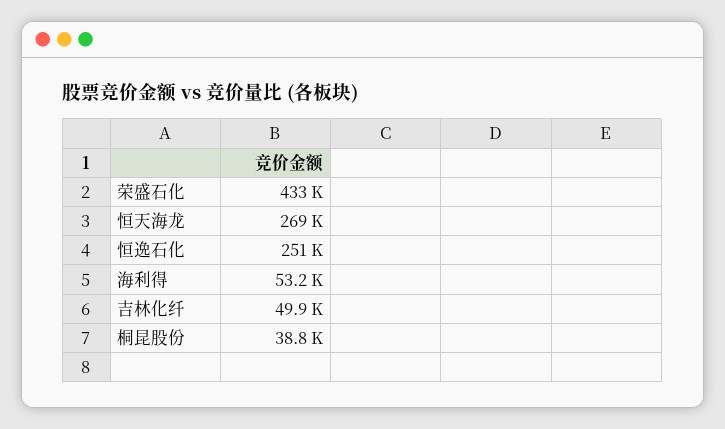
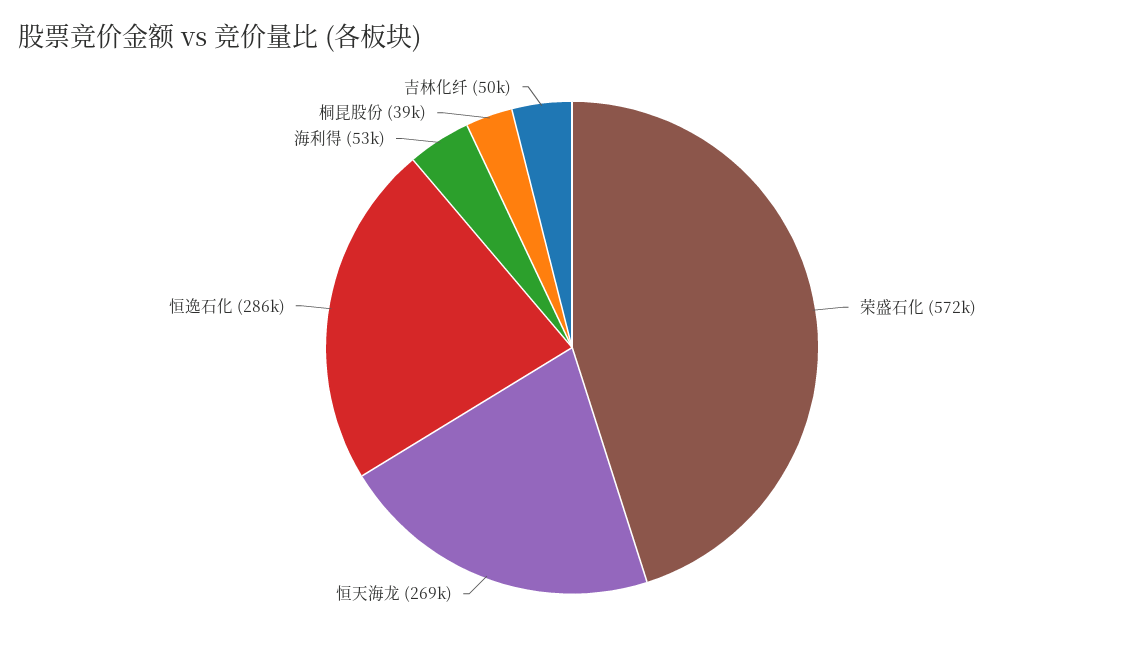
荣盛石化: 433000 -> 572000
恒逸石化: 251000 -> 286000

